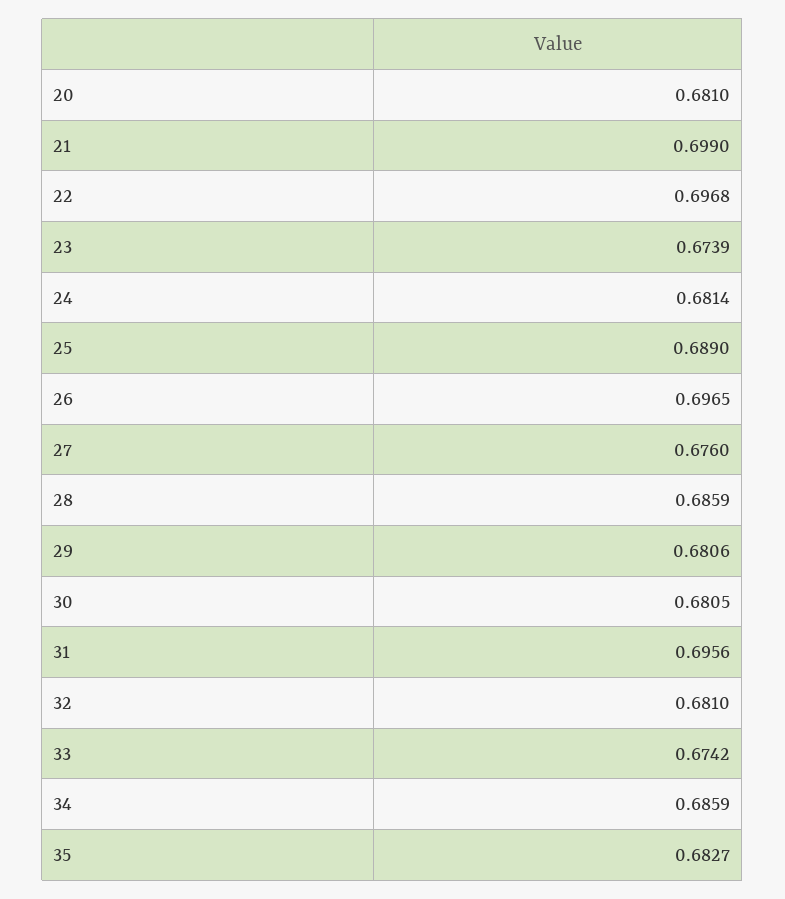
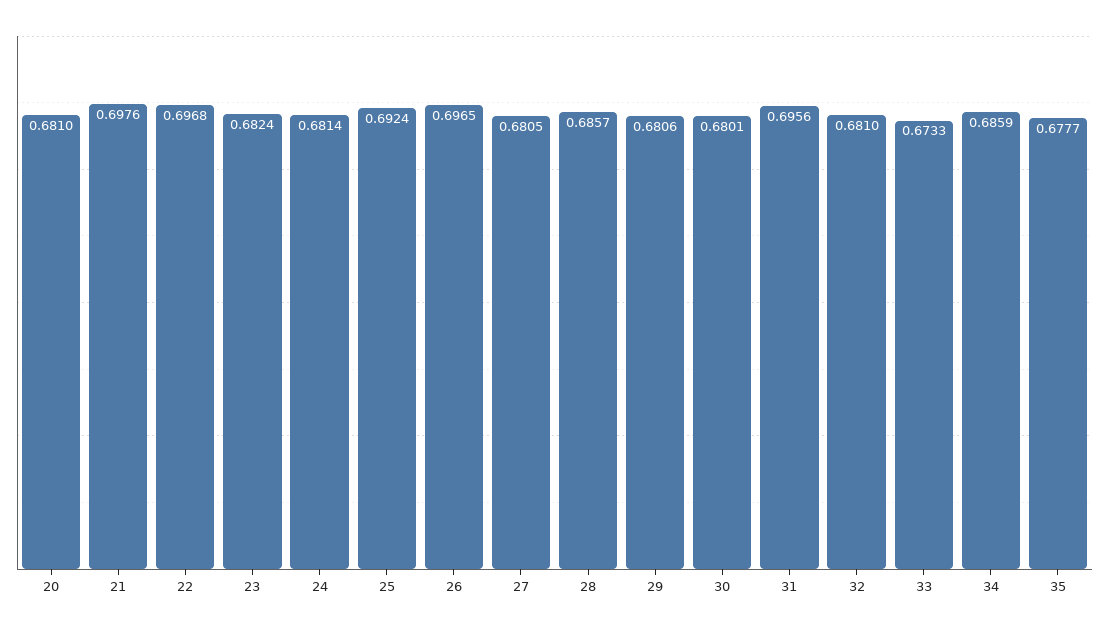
21: 0.699 -> 0.6976
23: 0.6739 -> 0.6824
25: 0.689 -> 0.6924
27: 0.676 -> 0.6805
28: 0.6859 -> 0.6857
30: 0.6805 -> 0.6801
33: 0.6742 -> 0.6733
35: 0.6827 -> 0.6777

